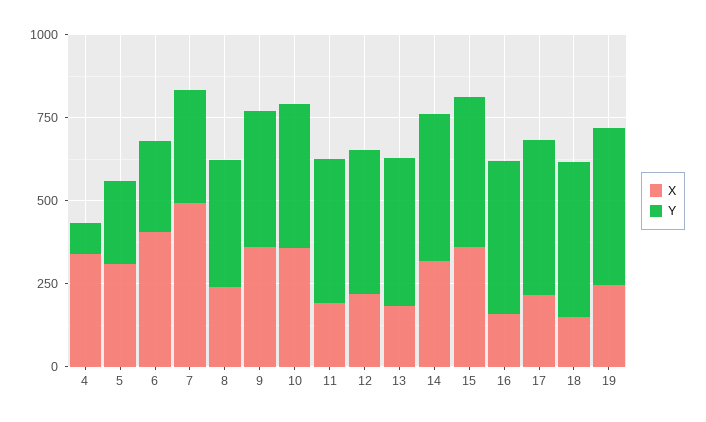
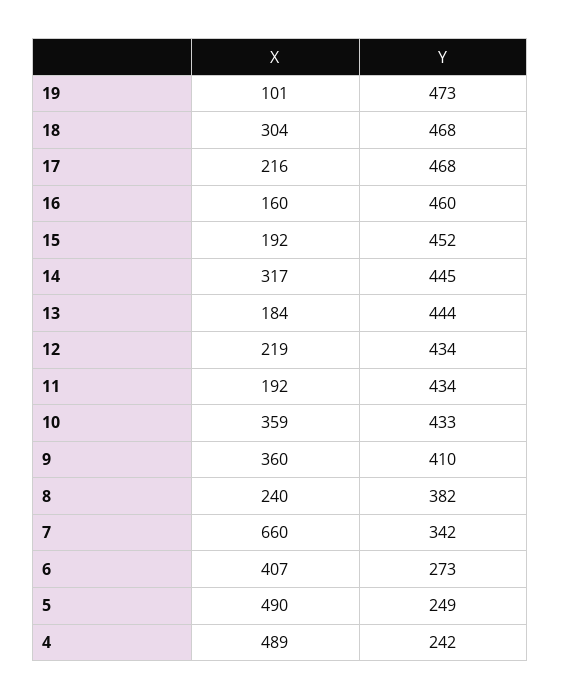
X, 4: 350 -> 489
Y, 4: 100 -> 242
X, 5: 300 -> 490
X, 7: 500 -> 660
X, 15: 350 -> 192
X, 18: 150 -> 304
X, 19: 250 -> 101

